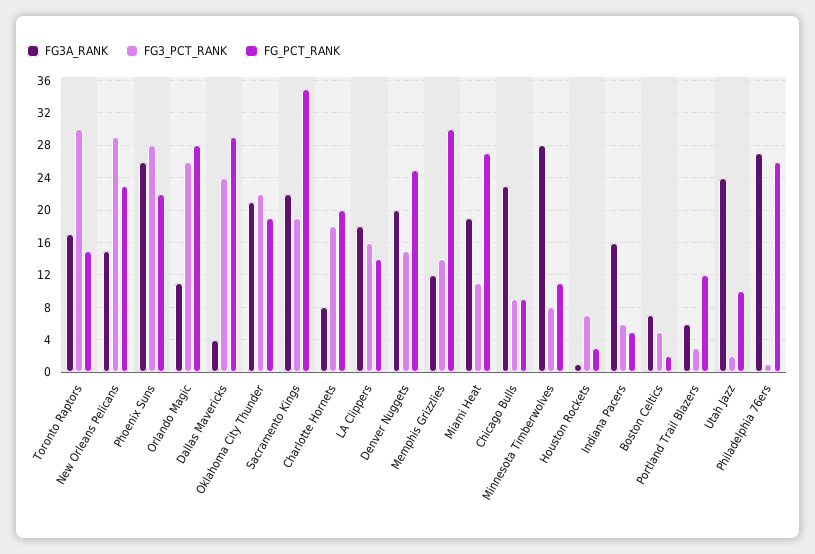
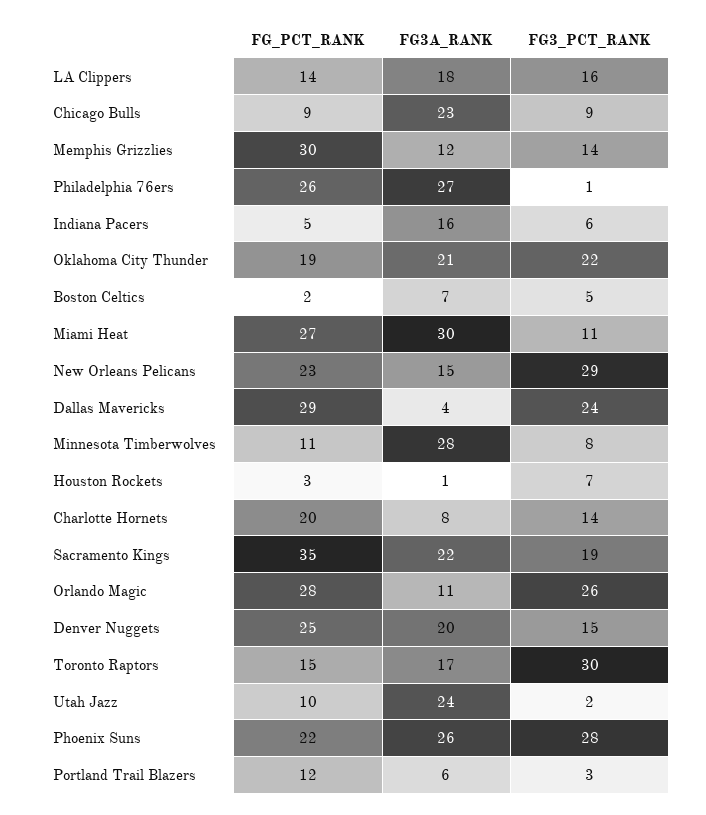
FG3_PCT_RANK, Charlotte Hornets: 18 -> 14
FG3A_RANK, Miami Heat: 19 -> 30

